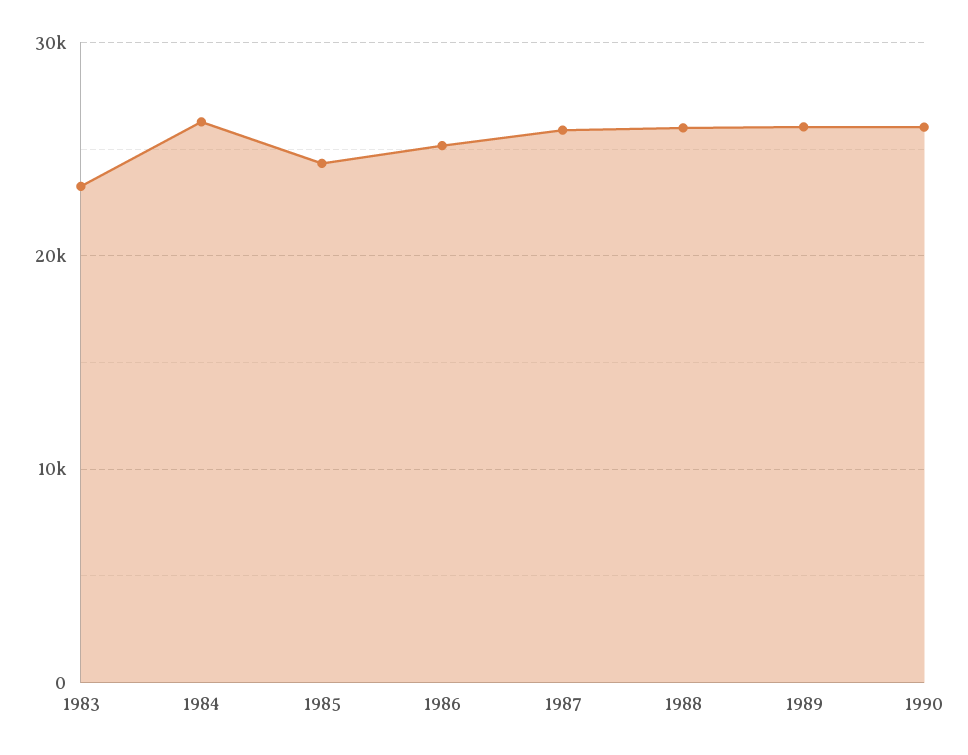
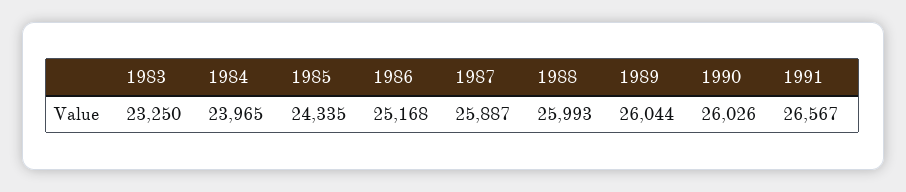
1984: 26000 -> 23965
1991: none -> 26567

